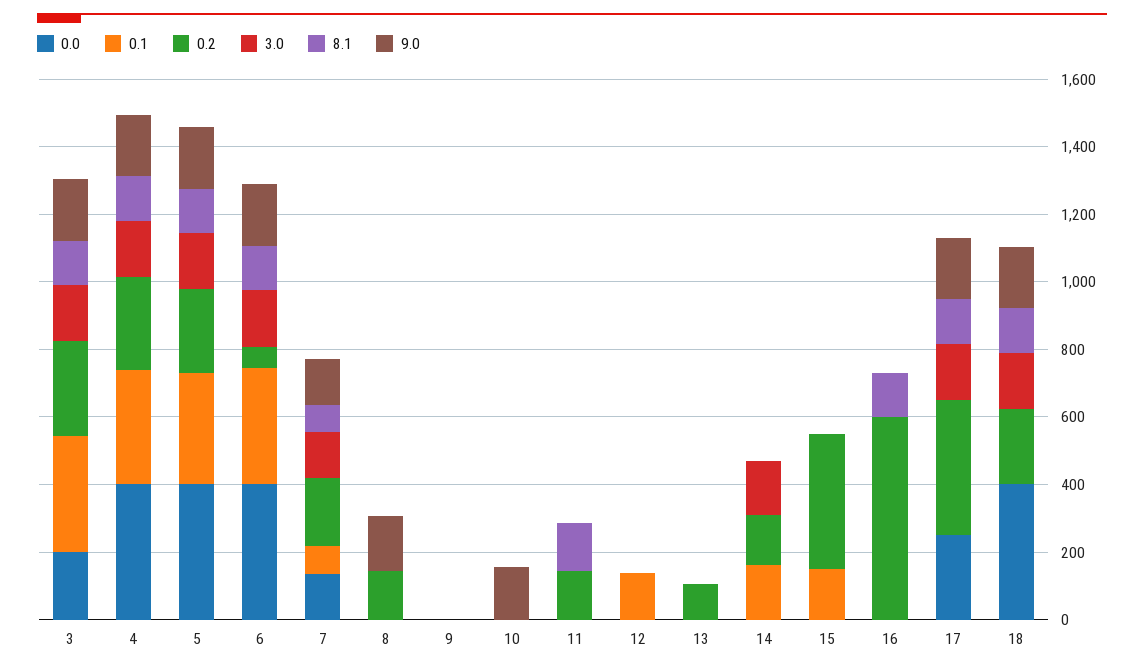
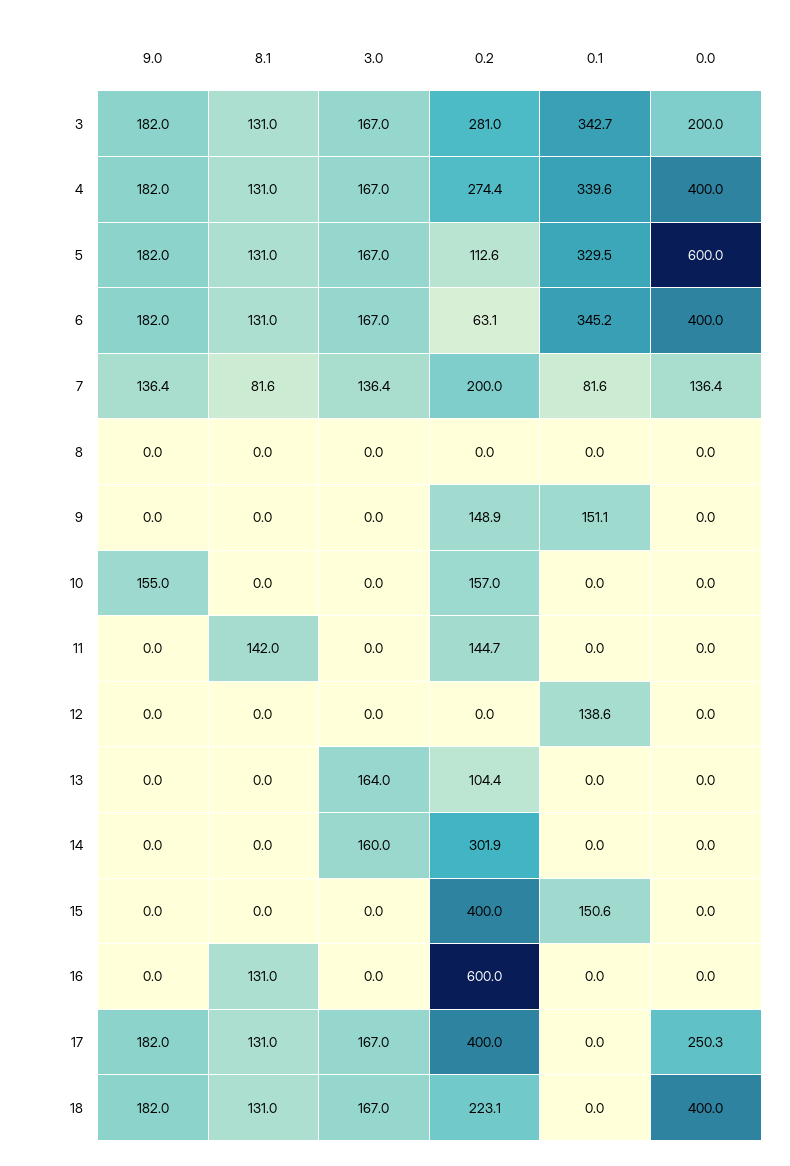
0.0, 5: 400 -> 600
0.2, 5: 250 -> 112.6
0.2, 8: 150 -> 0
9.0, 8: 150 -> 0
0.1, 9: 0 -> 151.1
0.2, 9: 0 -> 148.9
0.2, 10: 0 -> 157
3.0, 13: 0 -> 164
0.1, 14: 150 -> 0
0.2, 14: 150 -> 301.9

